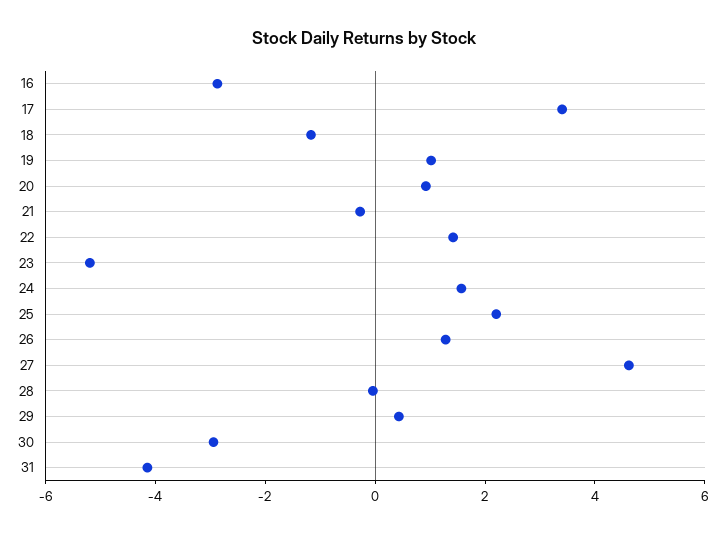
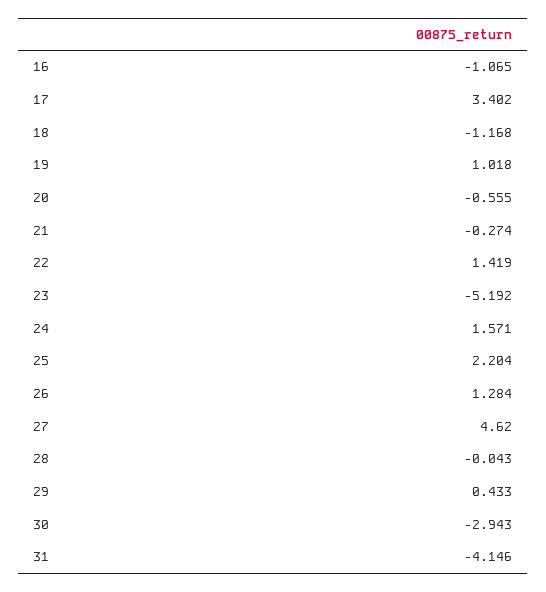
16: -3 -> -1.065
20: 1 -> -0.555

